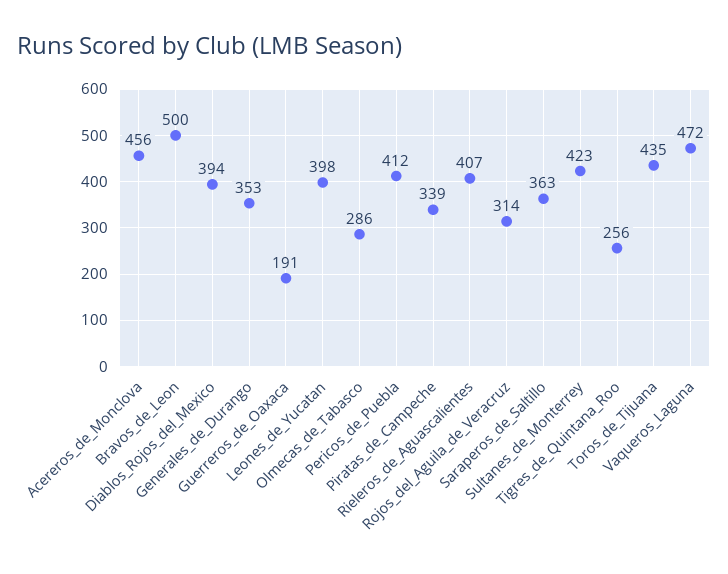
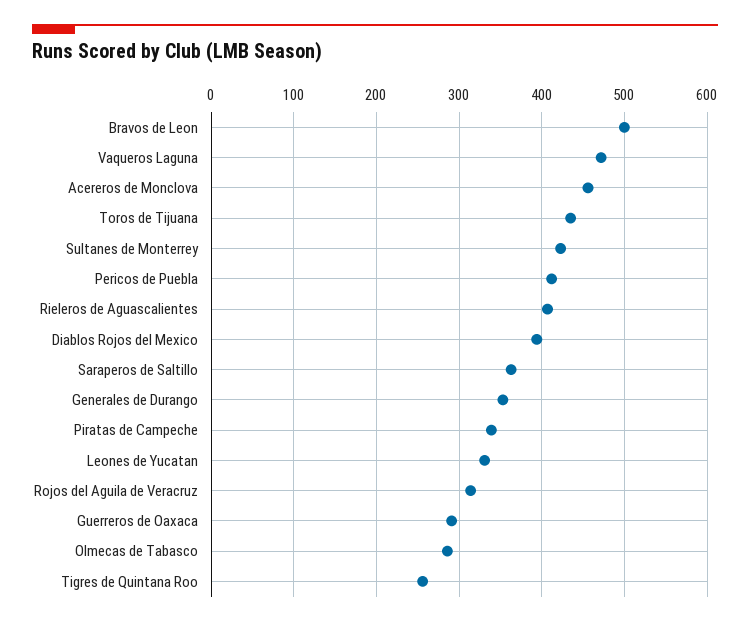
Guerreros_de_Oaxaca: 191 -> 290
Leones_de_Yucatan: 398 -> 330

